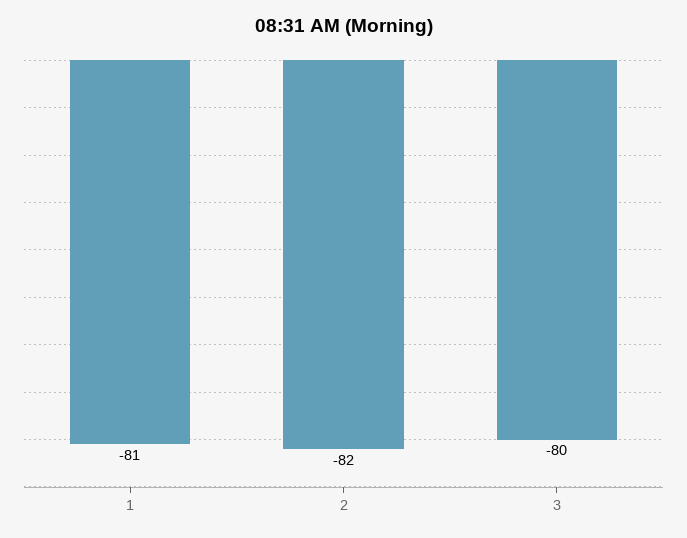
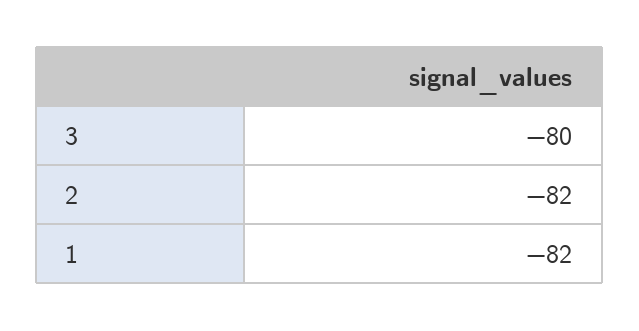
1: -81 -> -82

